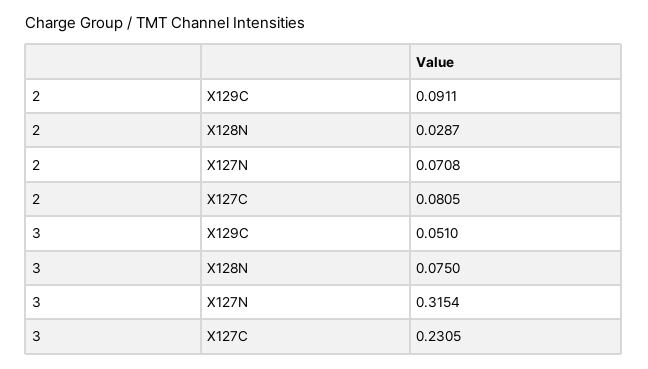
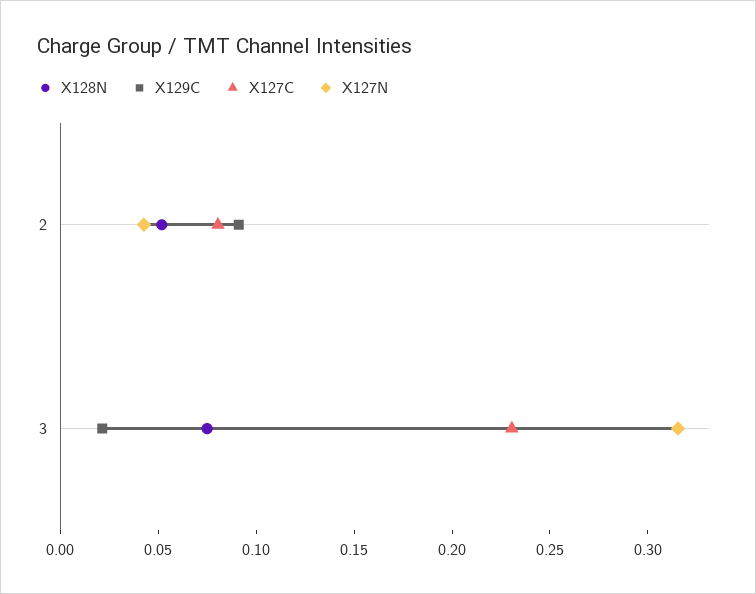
X128N, 2: 0.0287 -> 0.05
X127N, 2: 0.0708 -> 0.04
X129C, 3: 0.051 -> 0.02

